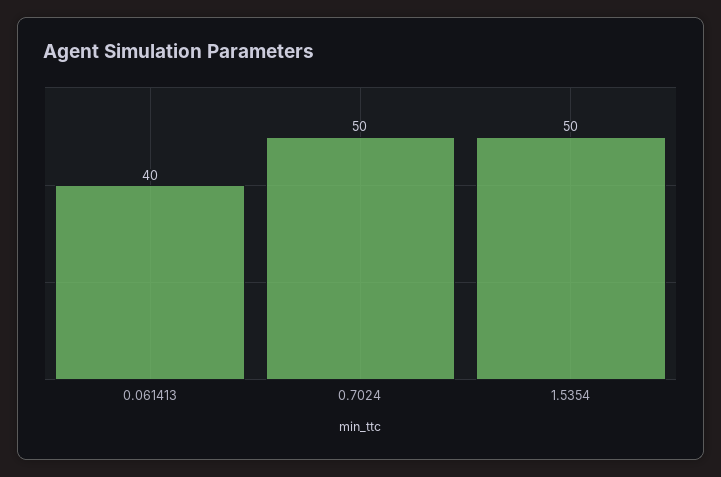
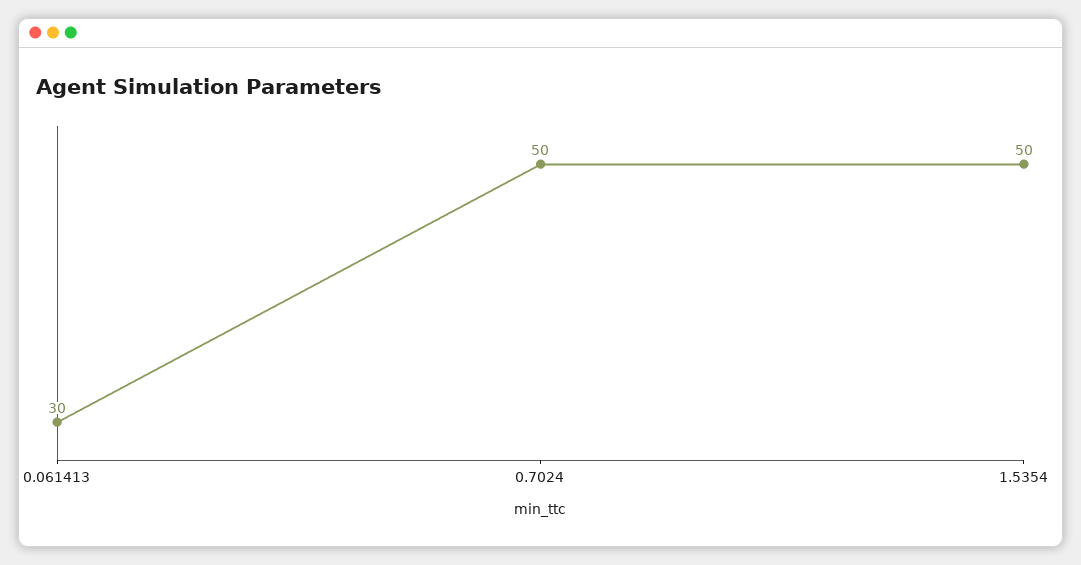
0.061413: 40 -> 30

